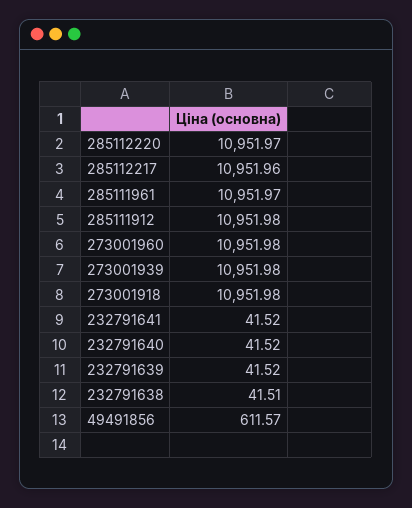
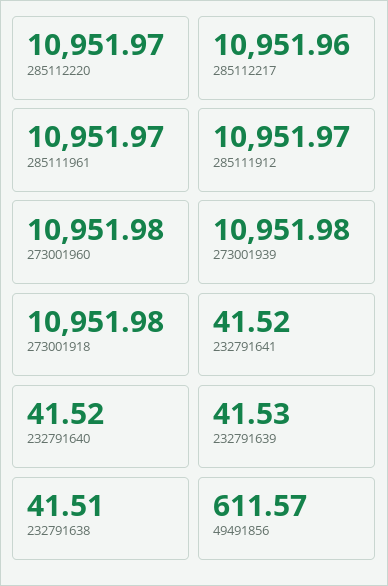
285111912: 10951.98 -> 10951.97
232791639: 41.52 -> 41.53

